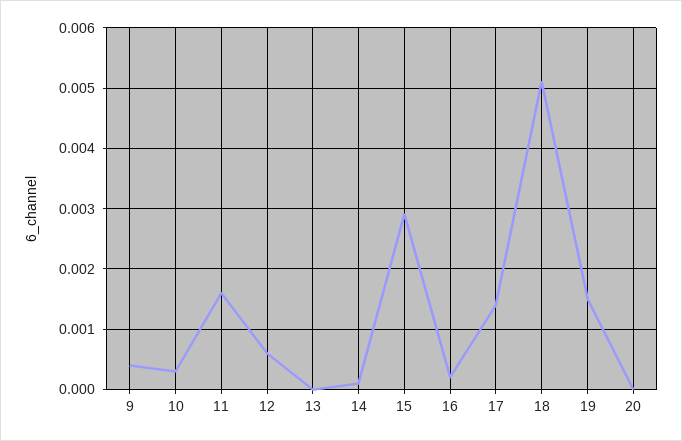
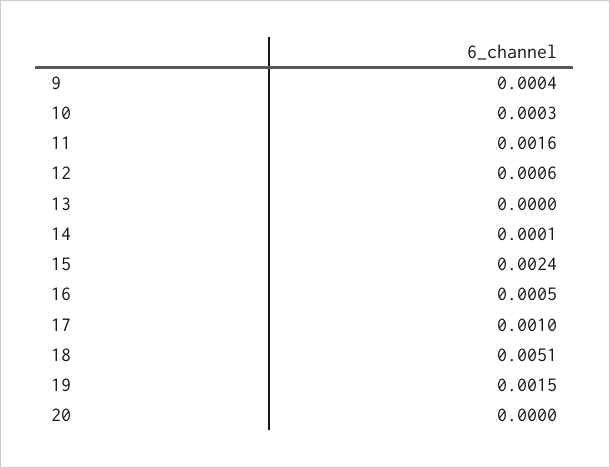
15: 0.0029 -> 0.0024
16: 0.0002 -> 0.0005
17: 0.0014 -> 0.001

